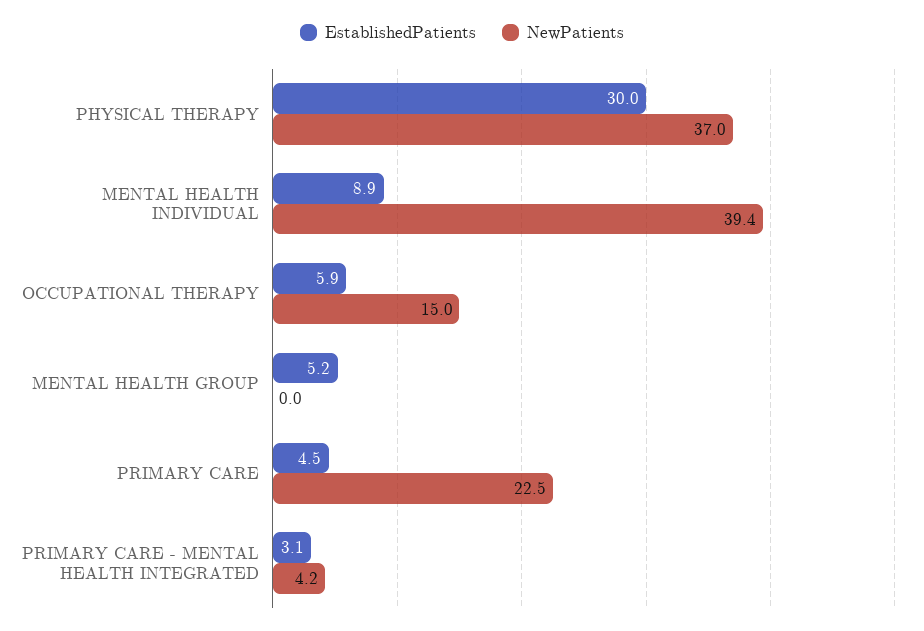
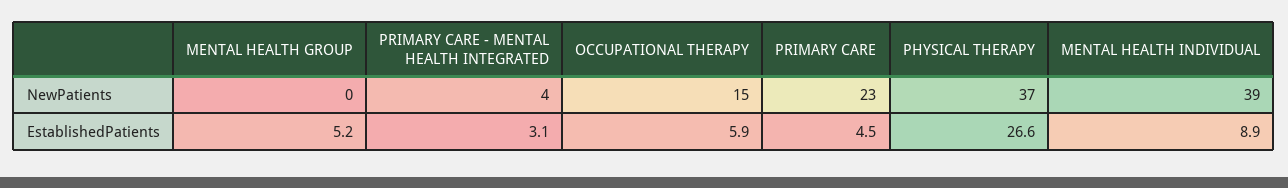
EstablishedPatients, PHYSICAL THERAPY: 30 -> 26.6

